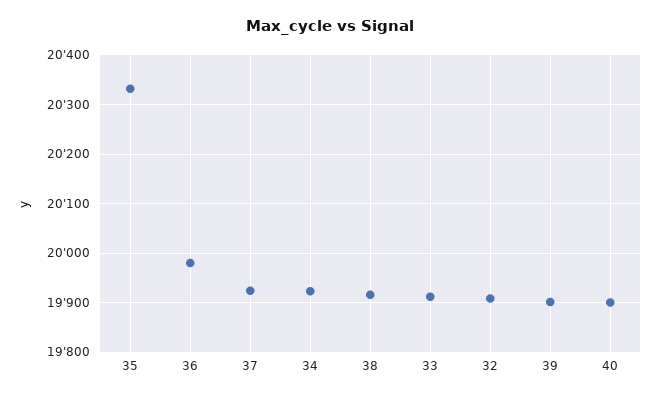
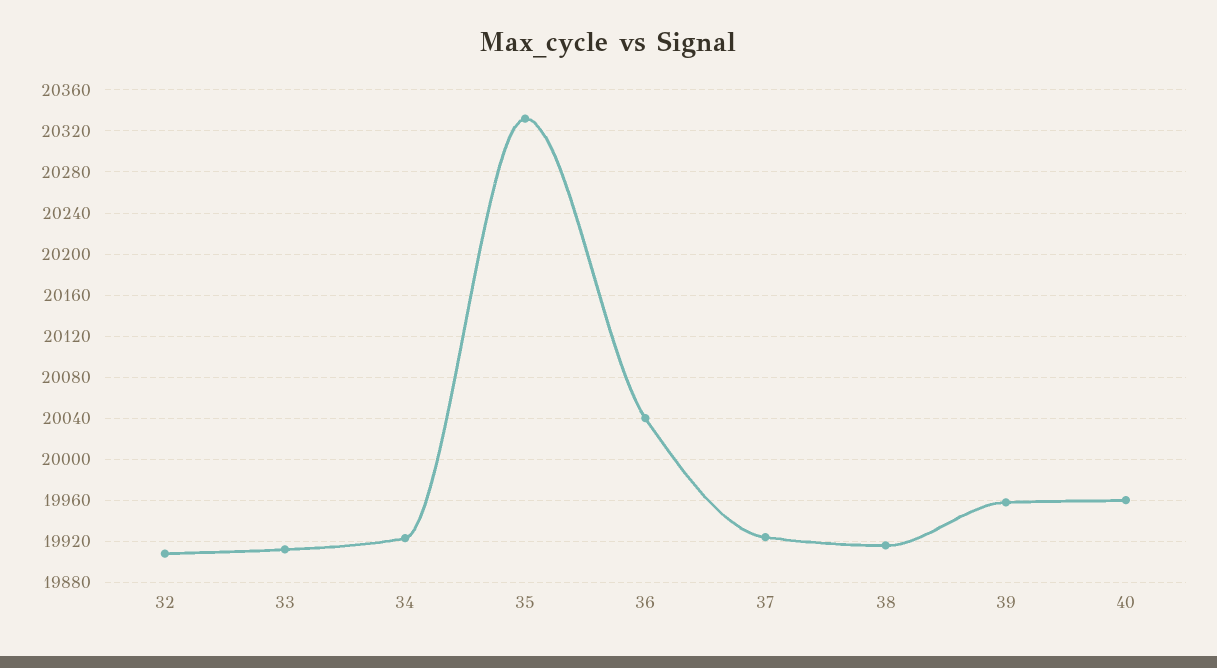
36: 19980 -> 20040
39: 19900 -> 19960
40: 19900 -> 19960

